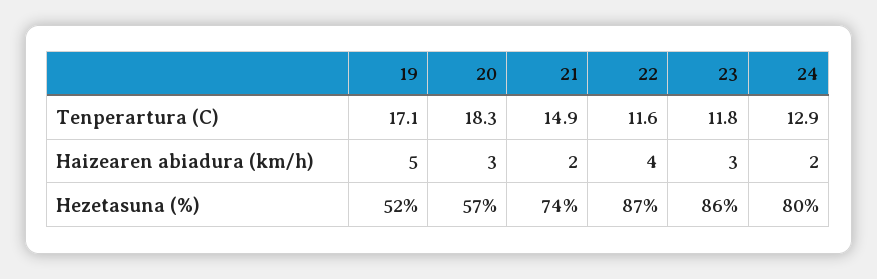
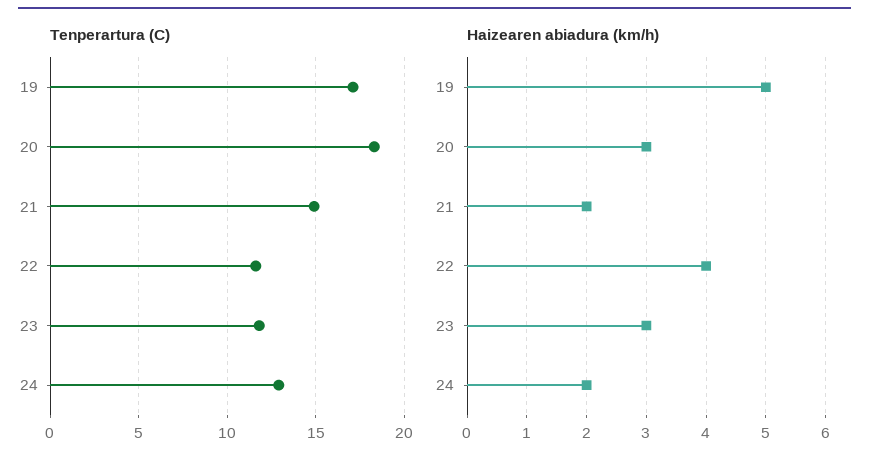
Hezetasuna (%), 19: 52 -> none
Hezetasuna (%), 20: 57 -> none
Hezetasuna (%), 21: 74 -> none
Hezetasuna (%), 22: 87 -> none
Hezetasuna (%), 23: 86 -> none
Hezetasuna (%), 24: 80 -> none

